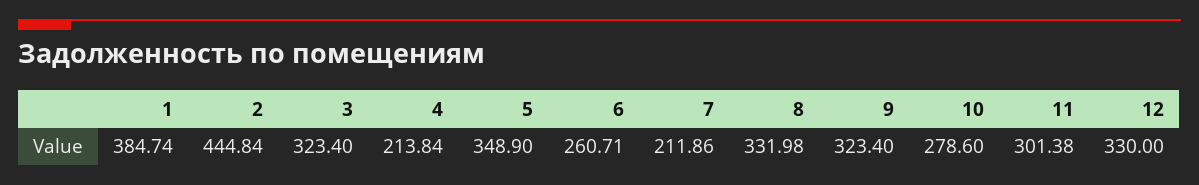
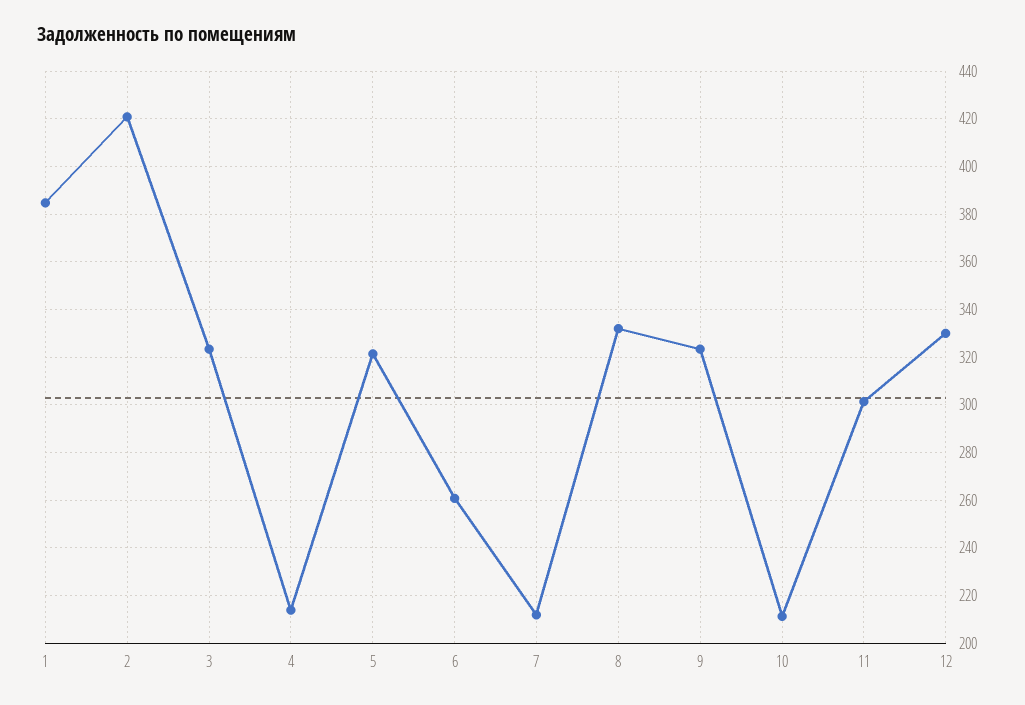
2: 444.84 -> 420
5: 348.9 -> 320
10: 278.6 -> 210

